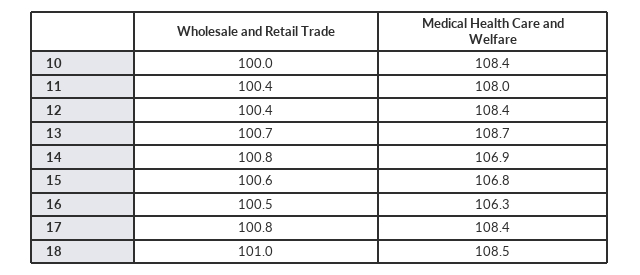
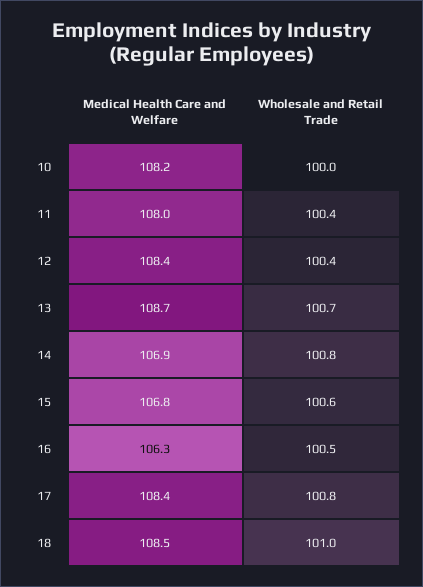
Medical Health Care and Welfare, 10: 108.4 -> 108.2

